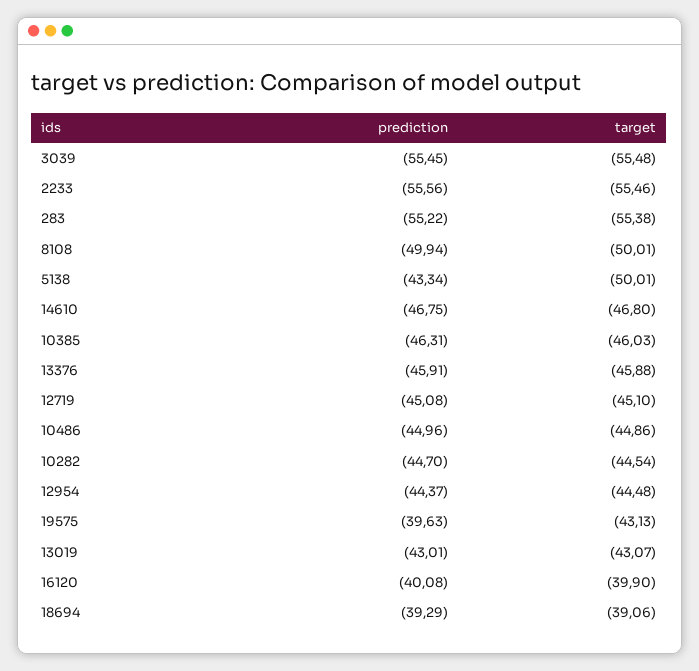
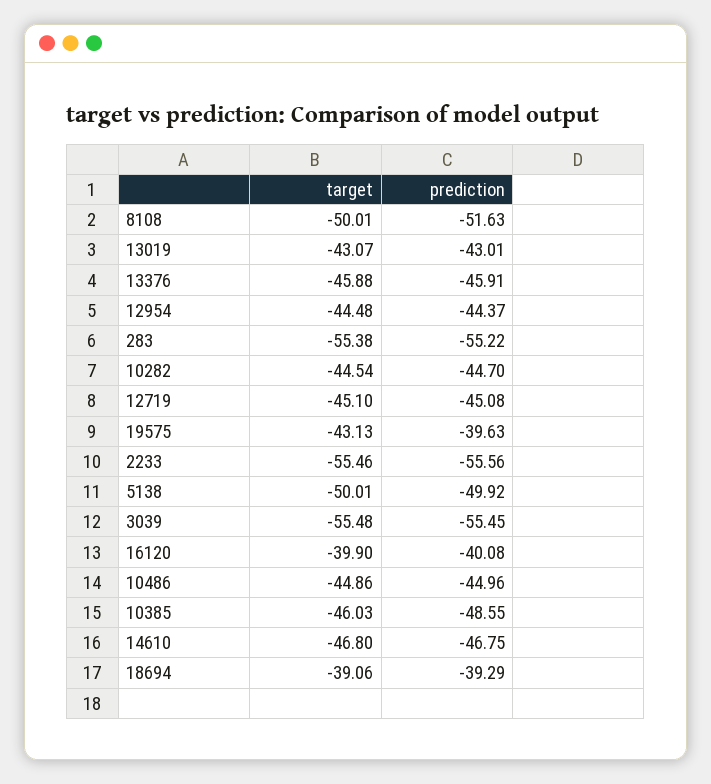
prediction, 8108: -49.94 -> -51.63
prediction, 5138: -43.34 -> -49.92
prediction, 10385: -46.31 -> -48.55

